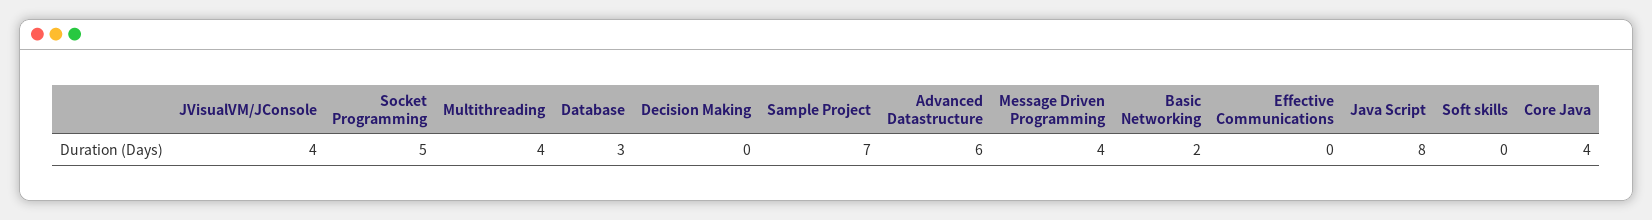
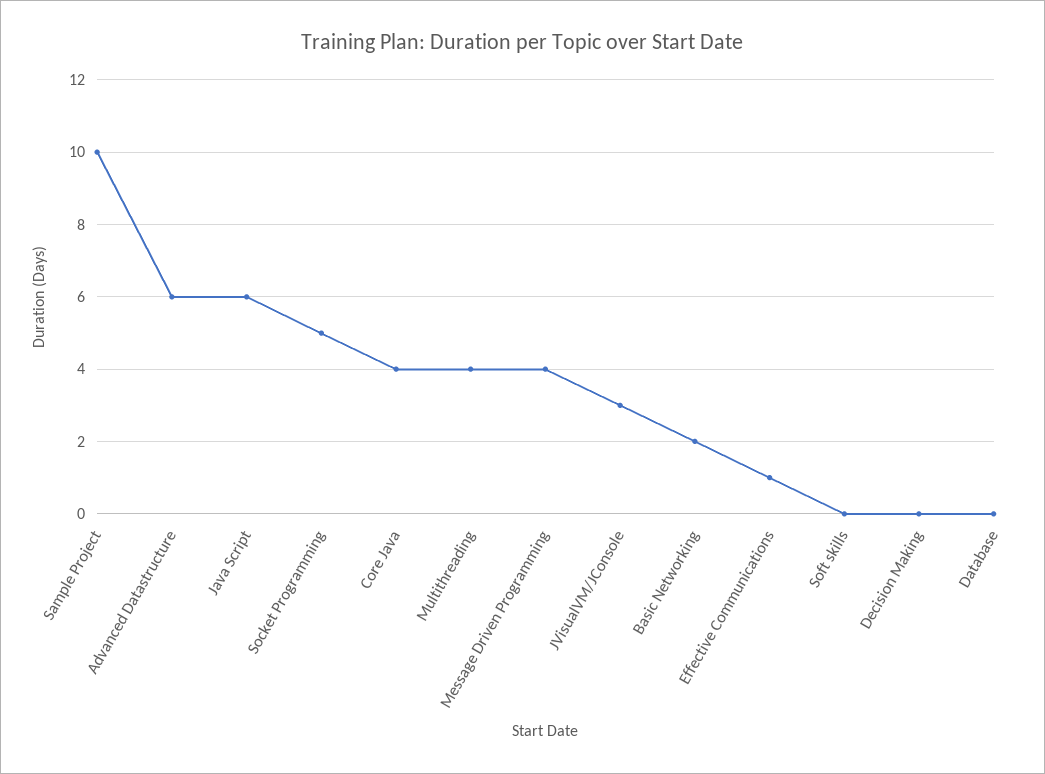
JVisualVM/JConsole: 4 -> 3
Database: 3 -> 0
Sample Project: 7 -> 10
Effective Communications: 0 -> 1
Java Script: 8 -> 6

